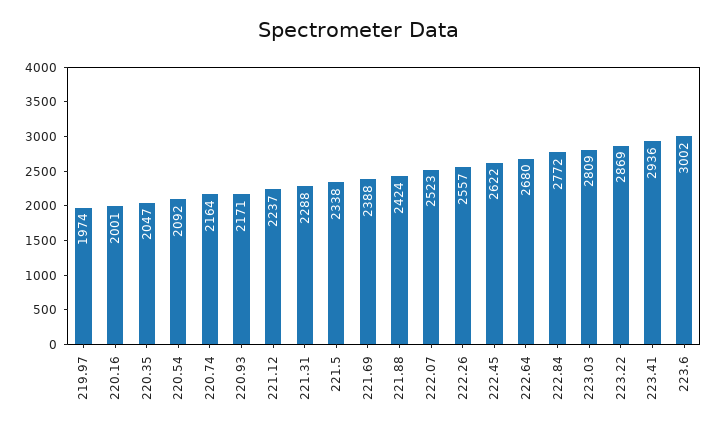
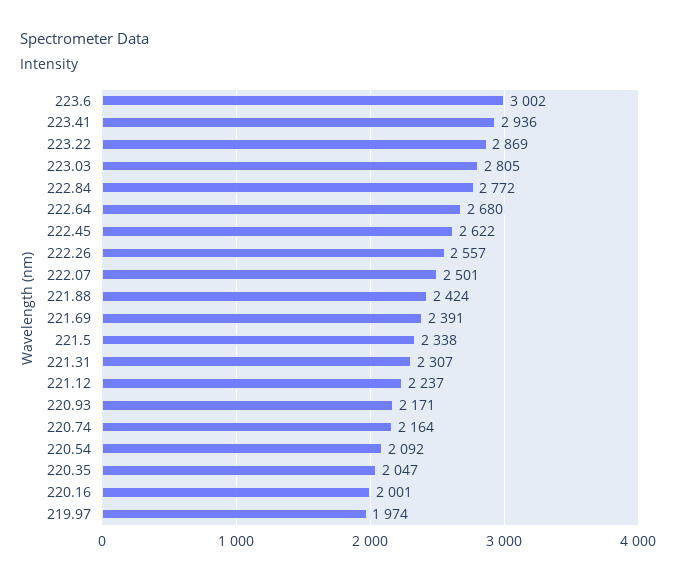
221.31: 2288 -> 2307
221.69: 2388 -> 2391
222.07: 2523 -> 2501
223.03: 2809 -> 2805

